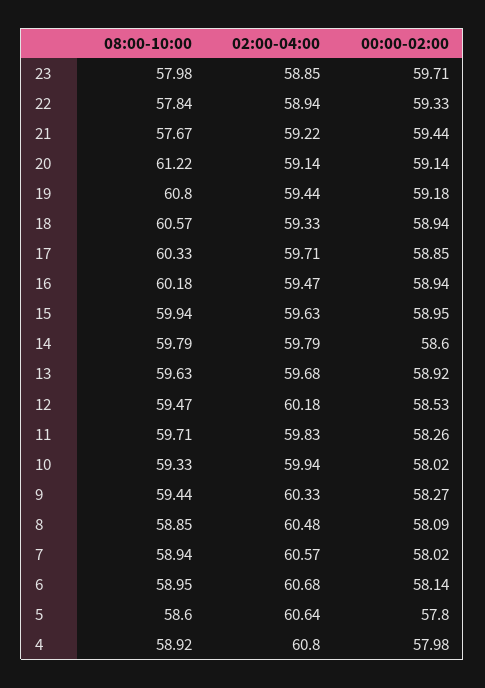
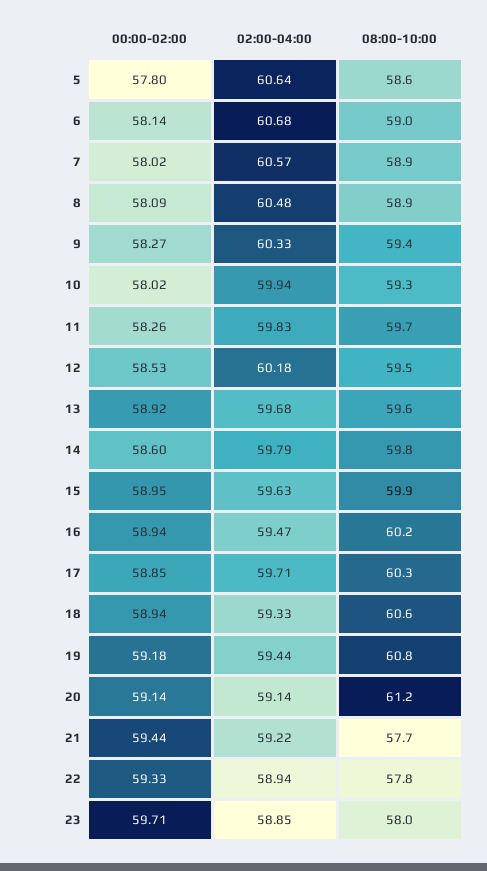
08:00-10:00, 4: 58.92 -> none
02:00-04:00, 4: 60.8 -> none
00:00-02:00, 4: 57.98 -> none

